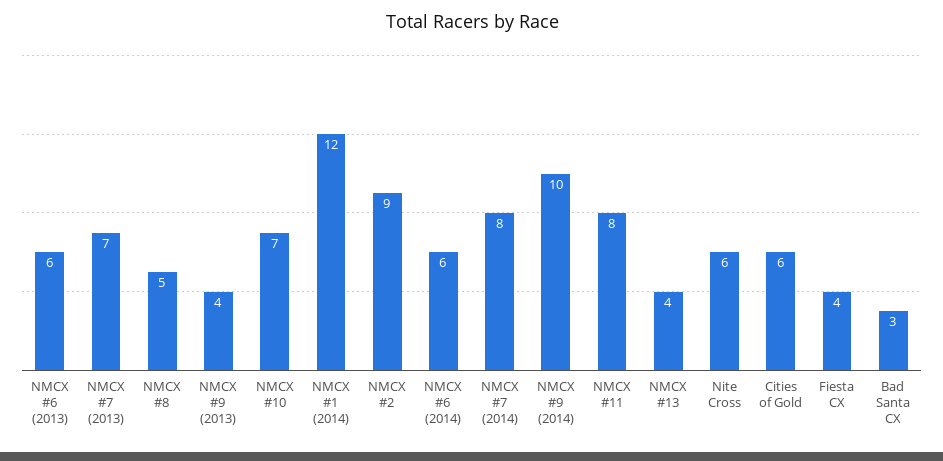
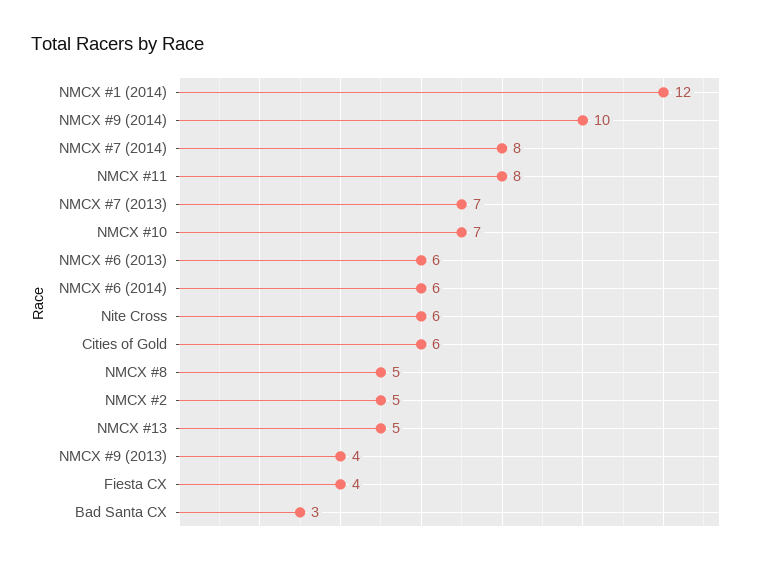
NMCX #2: 9 -> 5
NMCX #13: 4 -> 5

